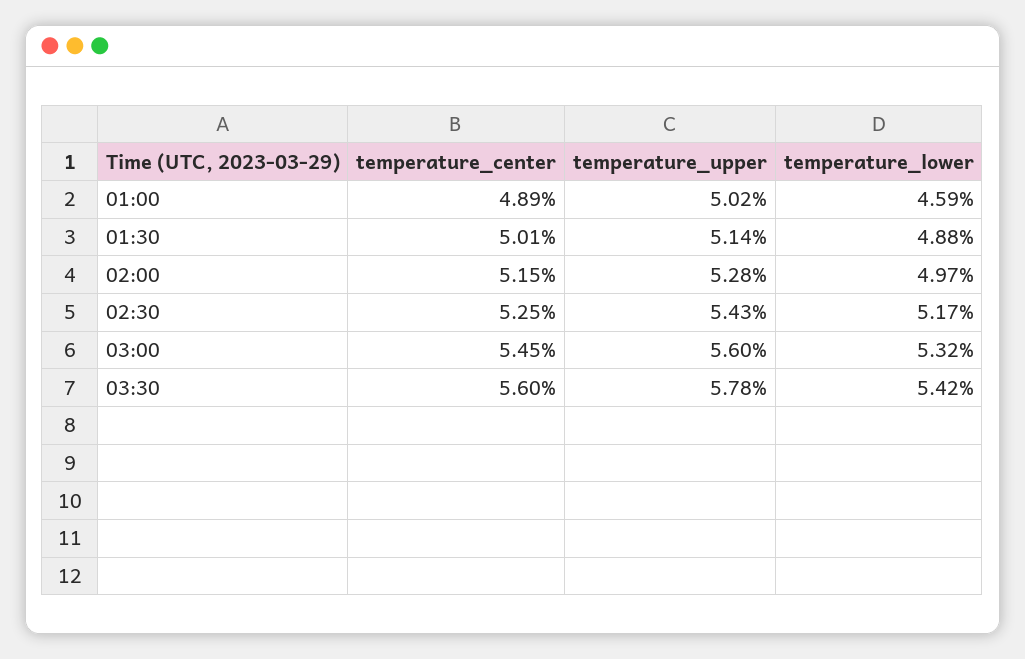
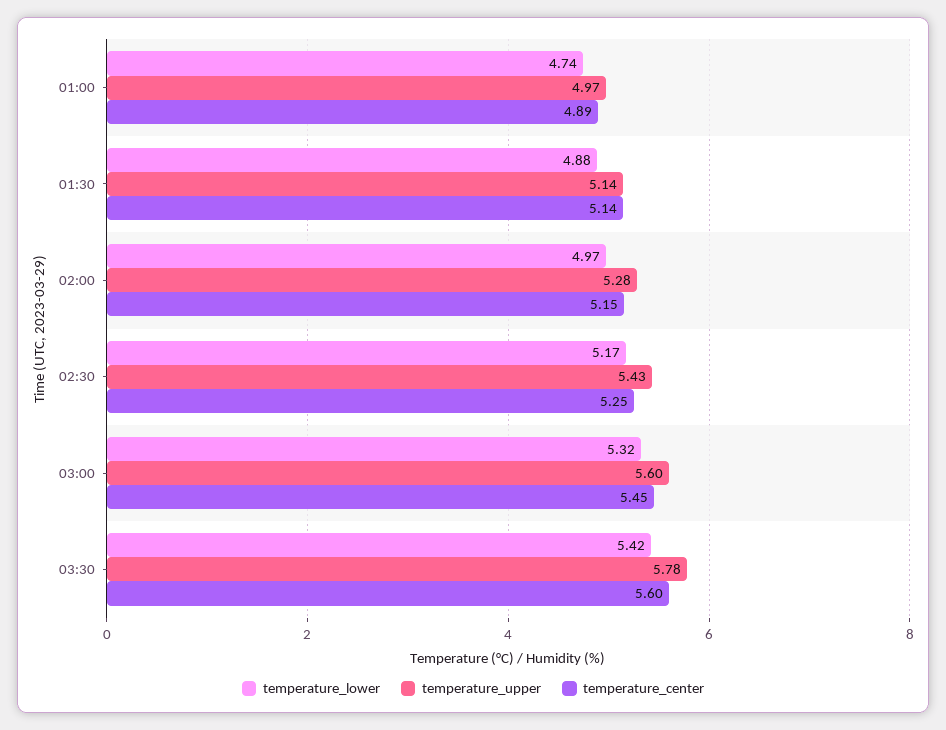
temperature_upper, 01:00: 5.02 -> 4.97
temperature_lower, 01:00: 4.59 -> 4.74
temperature_center, 01:30: 5.01 -> 5.14

